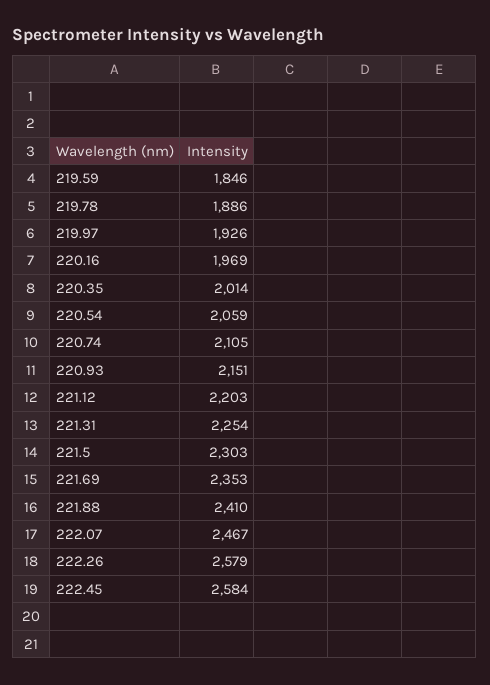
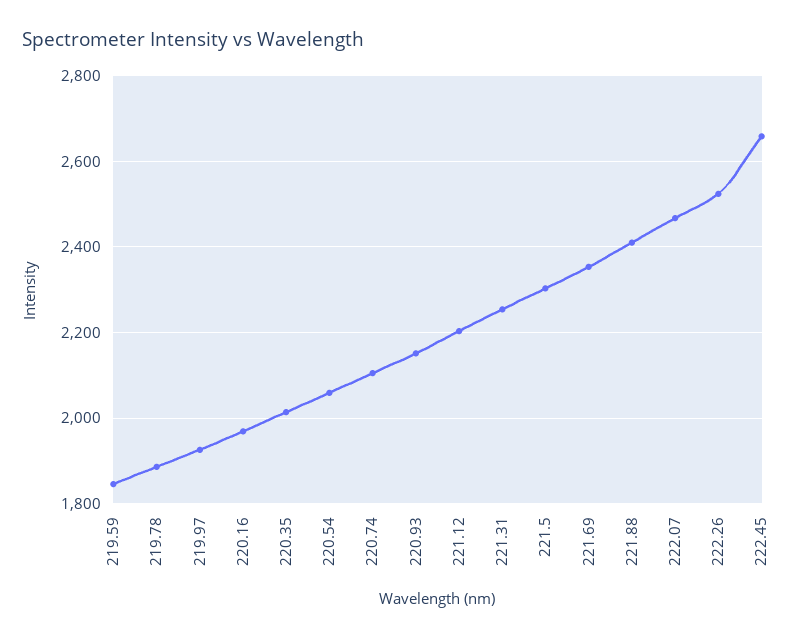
222.26: 2579 -> 2520
222.45: 2584 -> 2660

